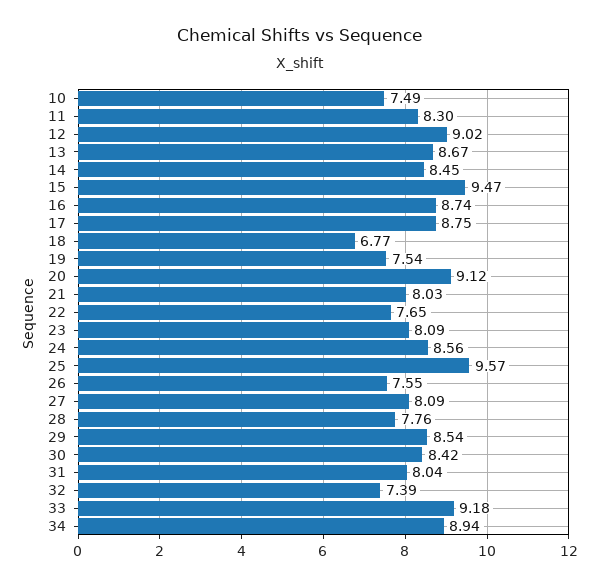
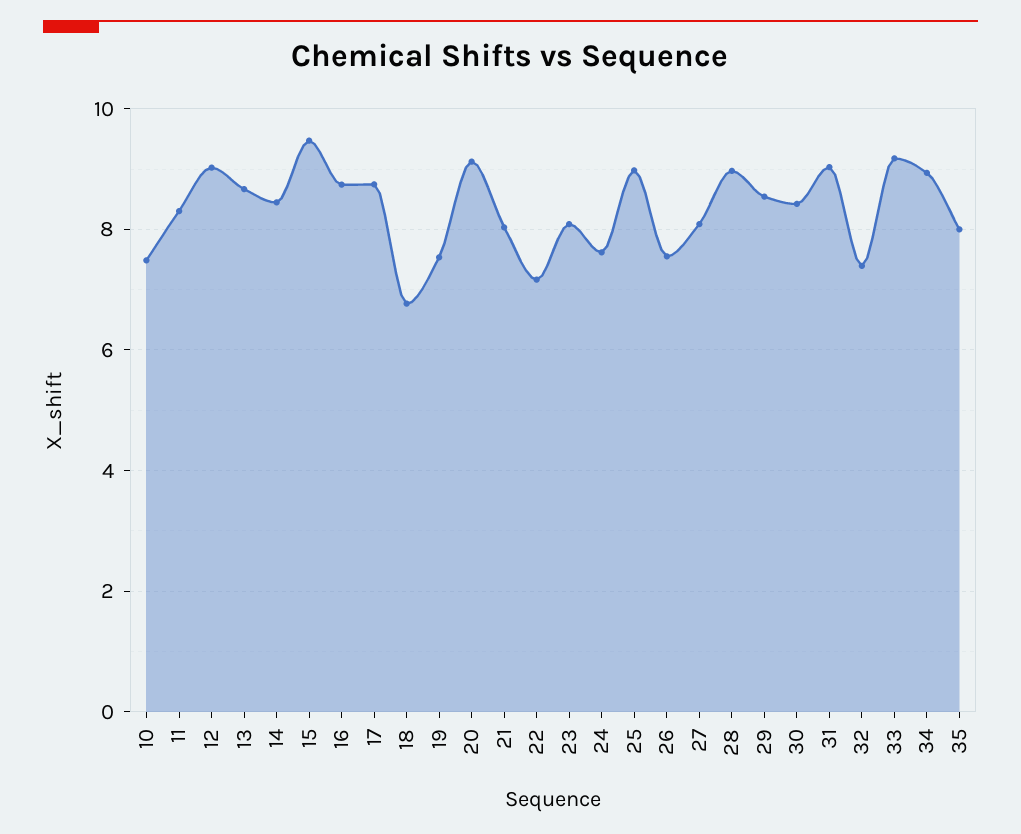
22: 7.65 -> 7.2
24: 8.56 -> 7.6
25: 9.57 -> 9
28: 7.76 -> 9
31: 8.04 -> 9
35: none -> 8

